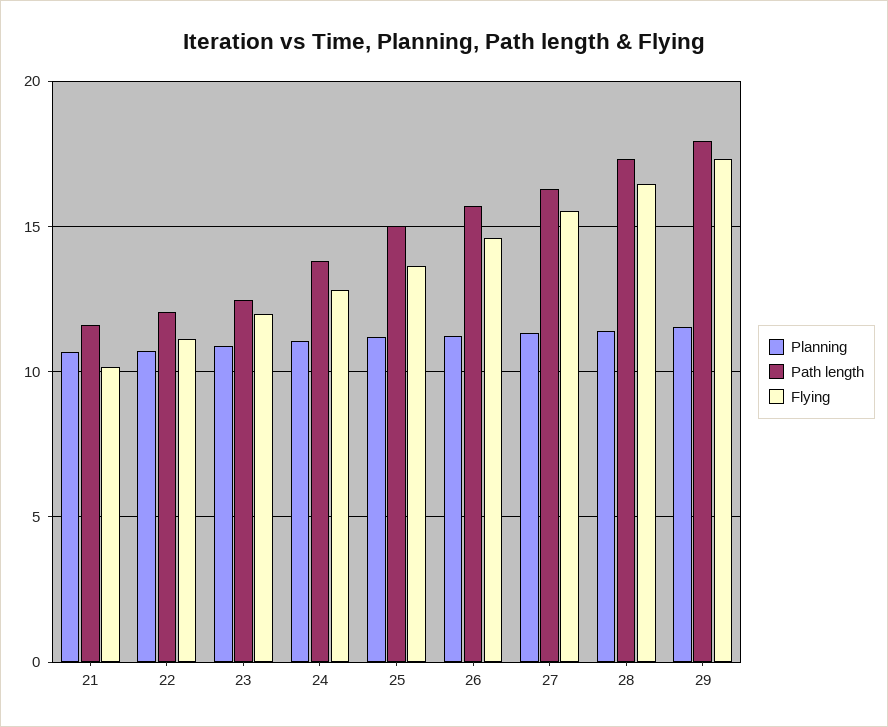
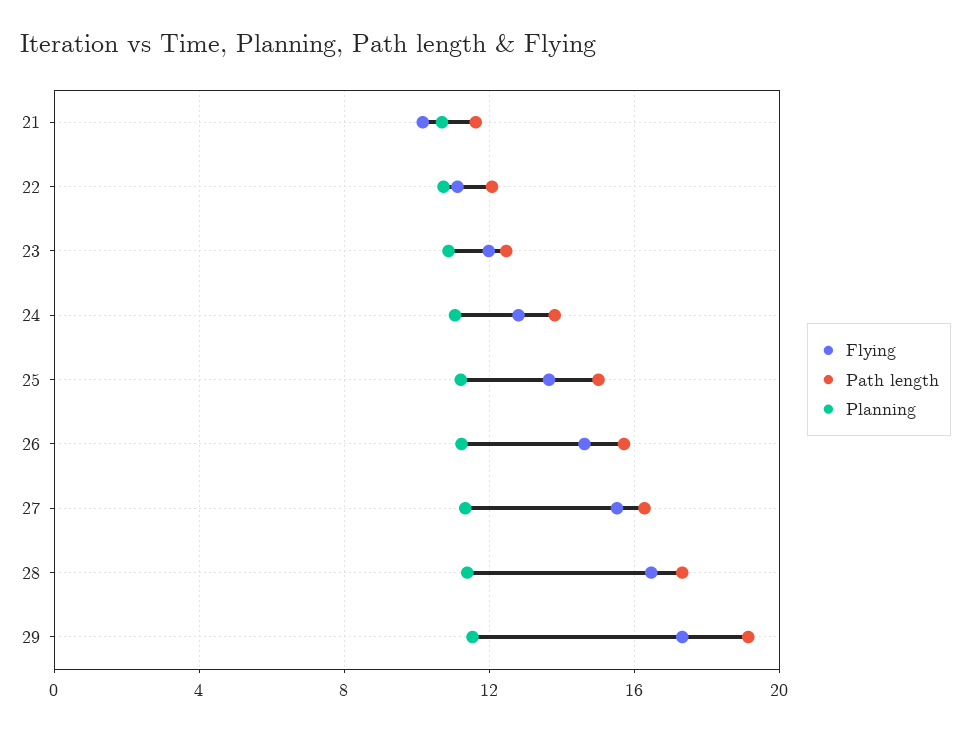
Path length, 29: 18 -> 19

